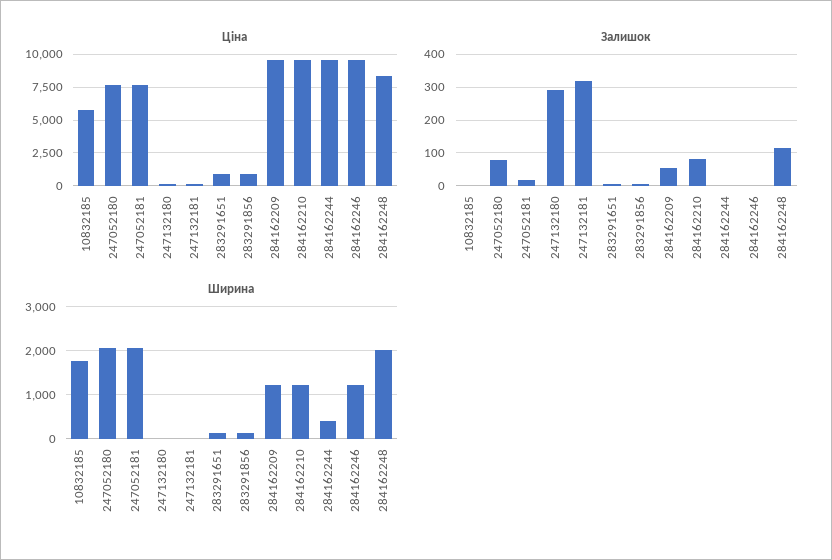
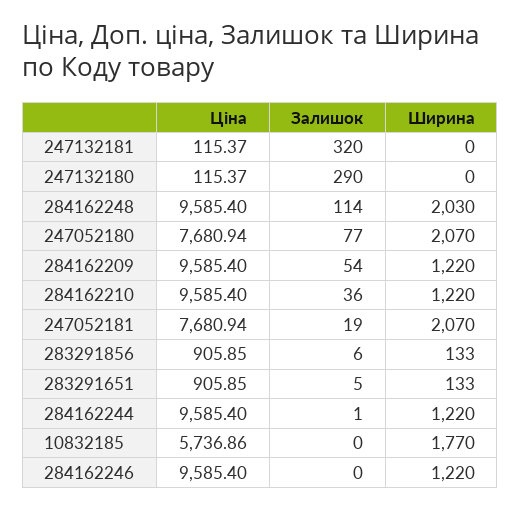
Ціна, 284162248: 8500 -> 9585.4
Залишок, 284162210: 80 -> 36
Ширина, 284162244: 400 -> 1220

